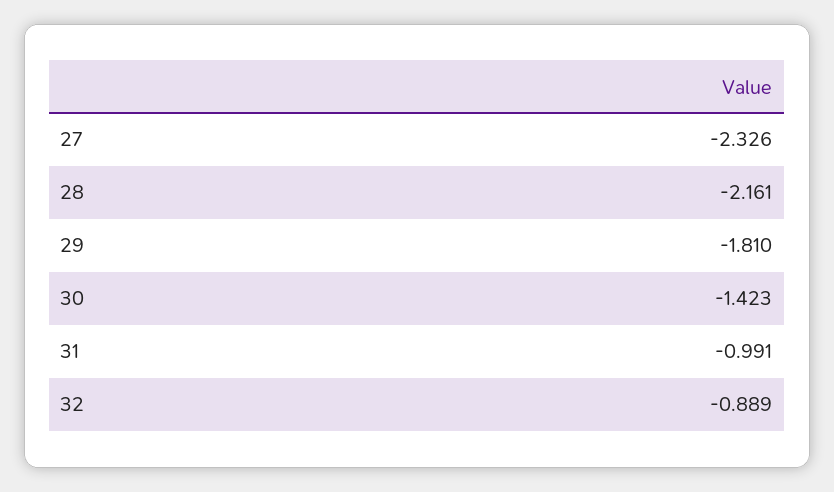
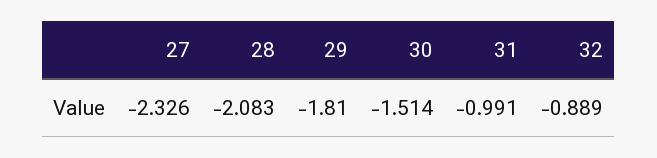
28: -2.161 -> -2.083
30: -1.423 -> -1.514

